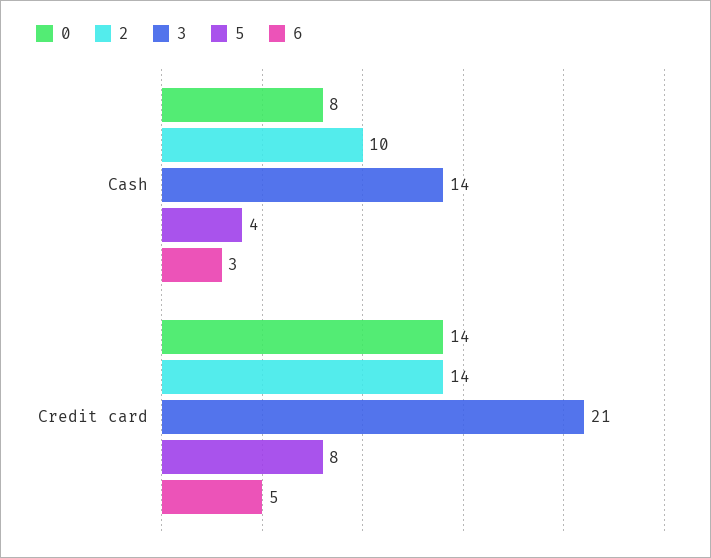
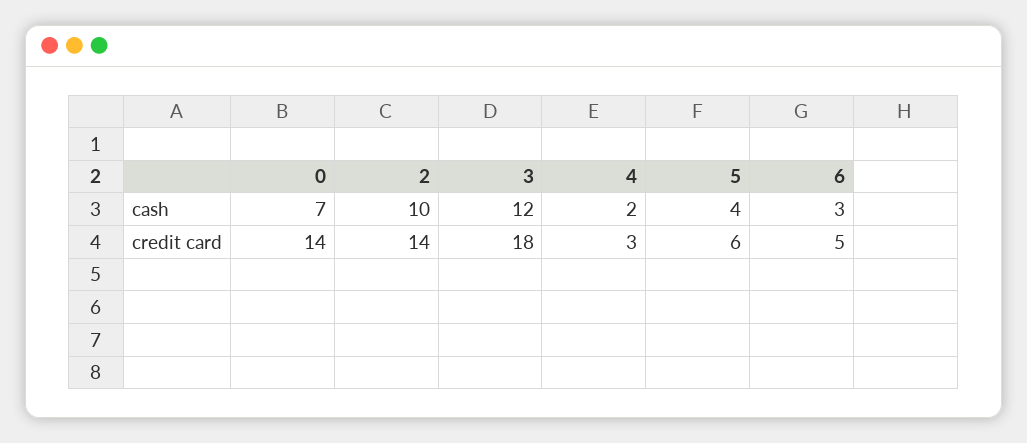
0, Cash: 8 -> 7
3, Cash: 14 -> 12
3, Credit card: 21 -> 18
5, Credit card: 8 -> 6
4, Cash: none -> 2
4, Credit card: none -> 3

